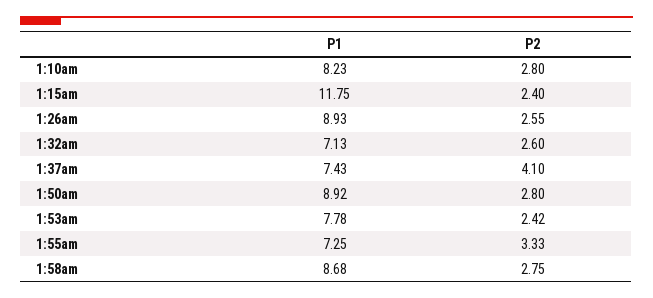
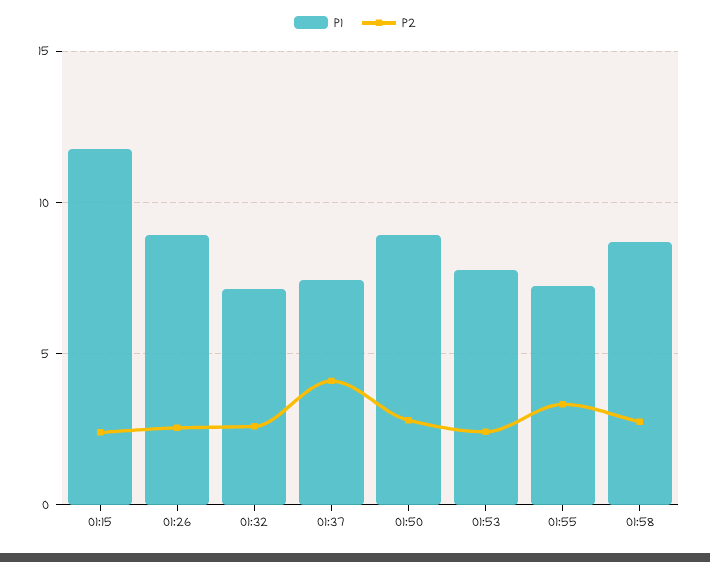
P1, 1:10am: 8.23 -> none
P2, 1:10am: 2.8 -> none

